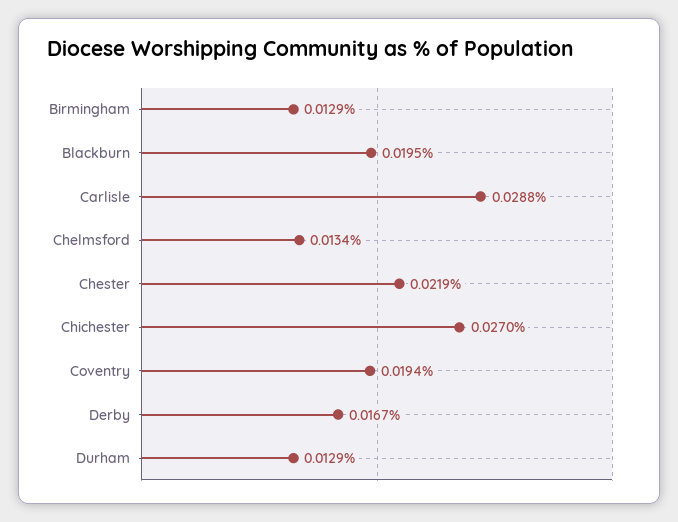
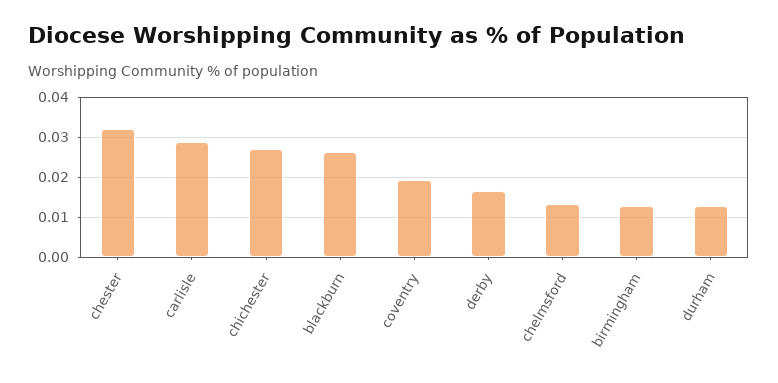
Blackburn: 0.0195 -> 0.026
Chester: 0.0219 -> 0.032

